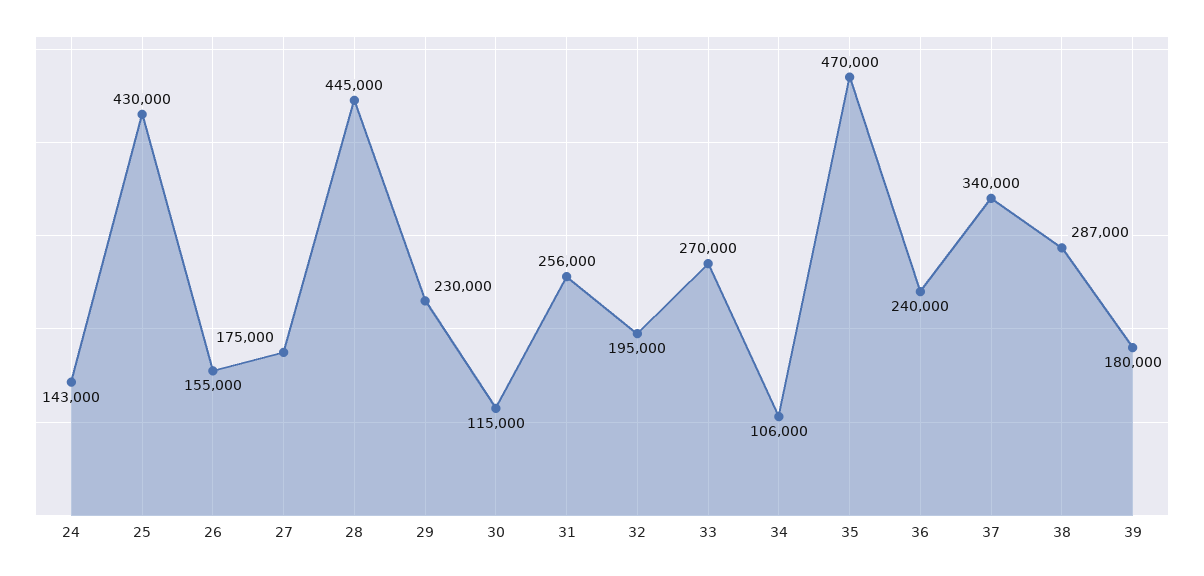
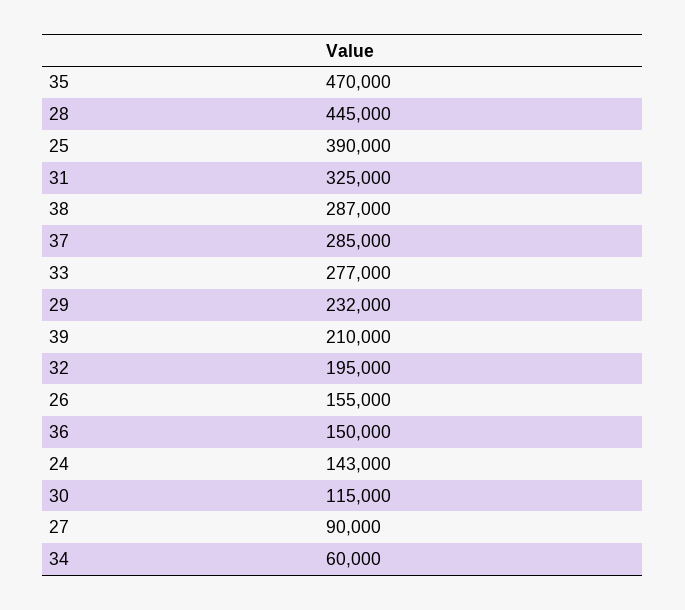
25: 430000 -> 390000
27: 175000 -> 90000
29: 230000 -> 232000
31: 256000 -> 325000
33: 270000 -> 277000
34: 106000 -> 60000
36: 240000 -> 150000
37: 340000 -> 285000
39: 180000 -> 210000

